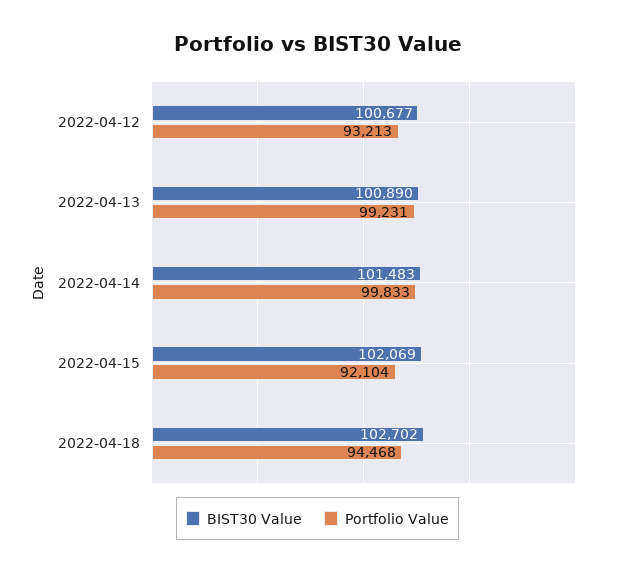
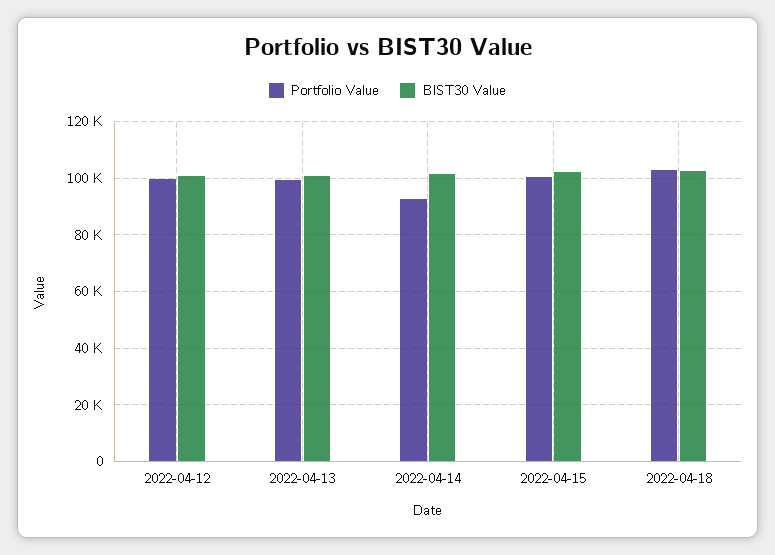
Portfolio Value, 2022-04-12: 93213 -> 100000
Portfolio Value, 2022-04-14: 99833 -> 92500
Portfolio Value, 2022-04-15: 92104 -> 100000
Portfolio Value, 2022-04-18: 94468 -> 102500

